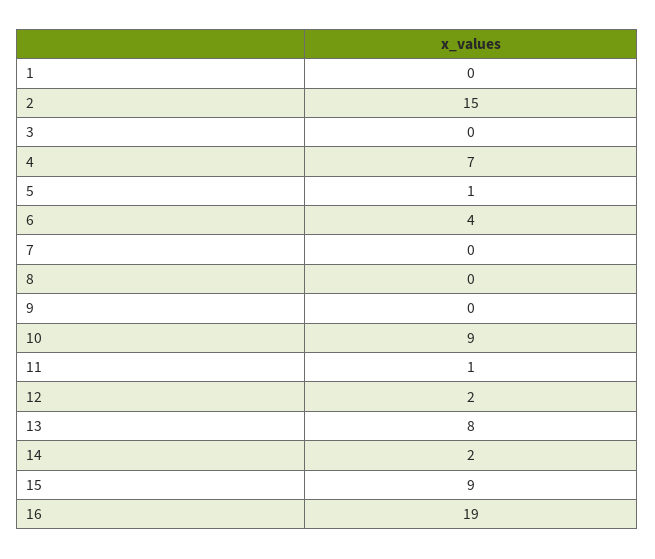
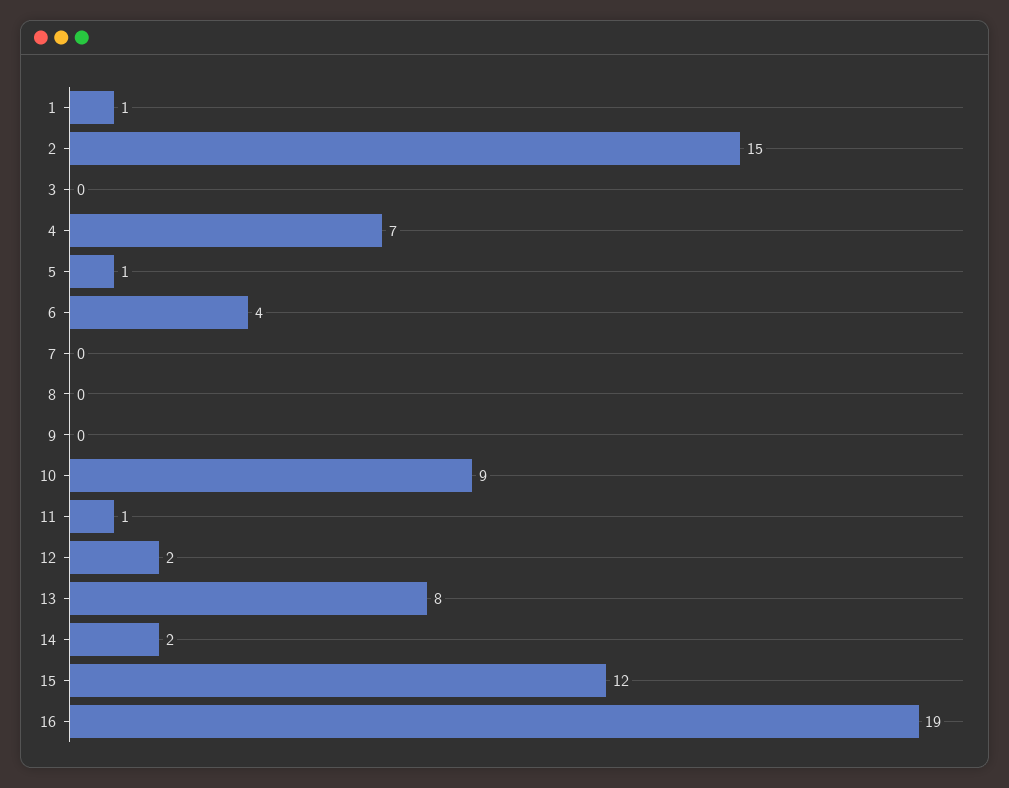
1: 0 -> 1
15: 9 -> 12

